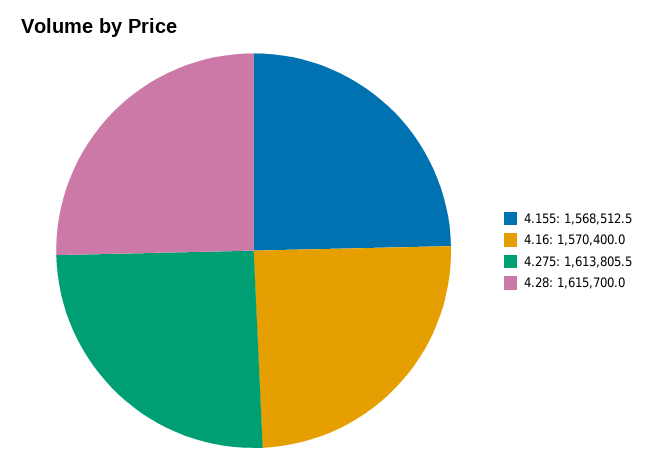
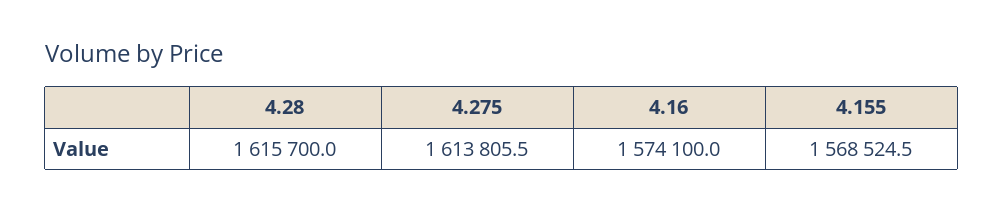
4.155: 1568512.5 -> 1568524.5
4.16: 1570400 -> 1574100

